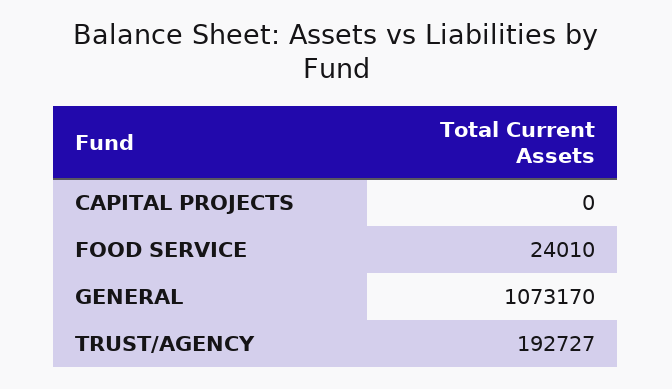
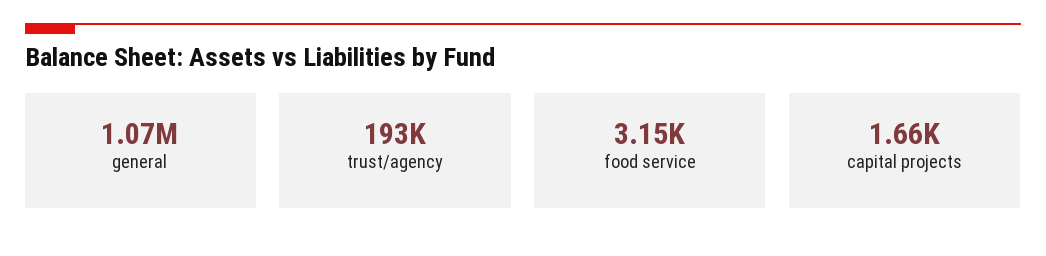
CAPITAL PROJECTS: 0 -> 1660
FOOD SERVICE: 24010 -> 3150

